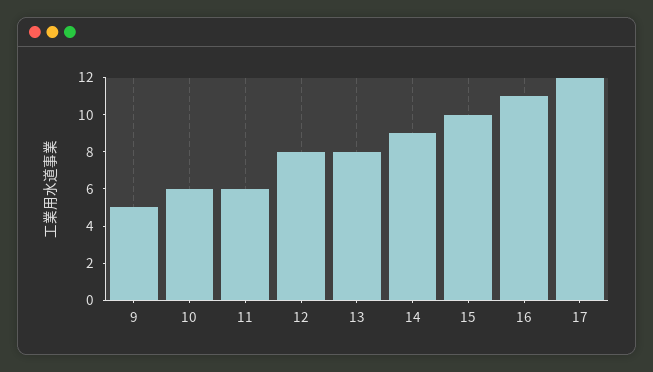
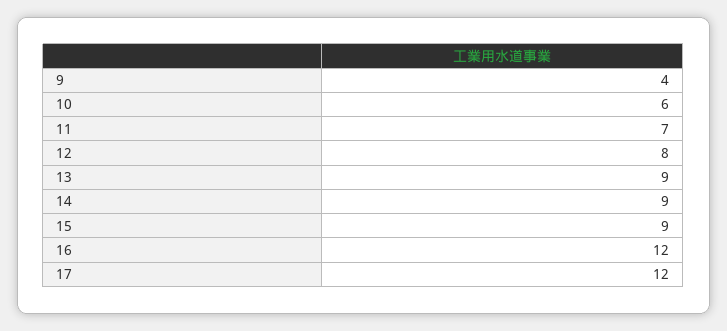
9: 5 -> 4
11: 6 -> 7
13: 8 -> 9
15: 10 -> 9
16: 11 -> 12

